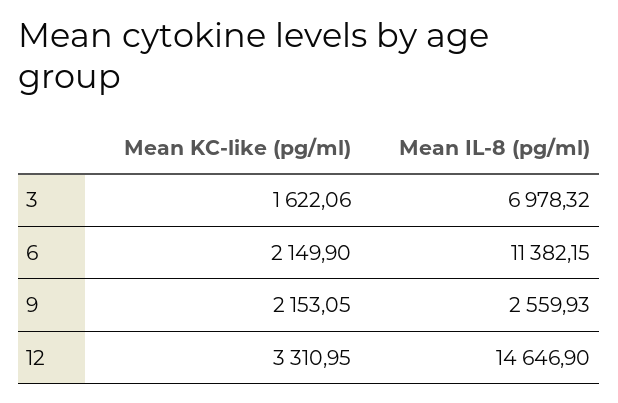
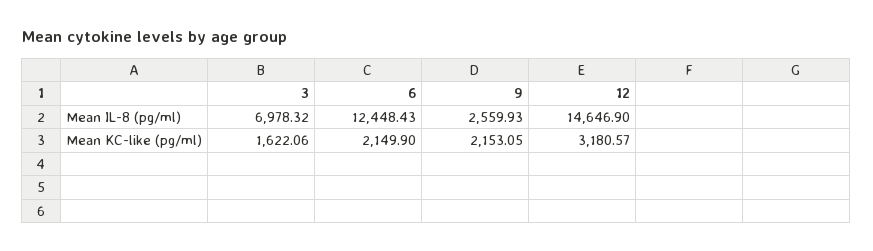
Mean IL-8 (pg/ml), 6: 11382.15 -> 12448.43
Mean KC-like (pg/ml), 12: 3310.95 -> 3180.57

